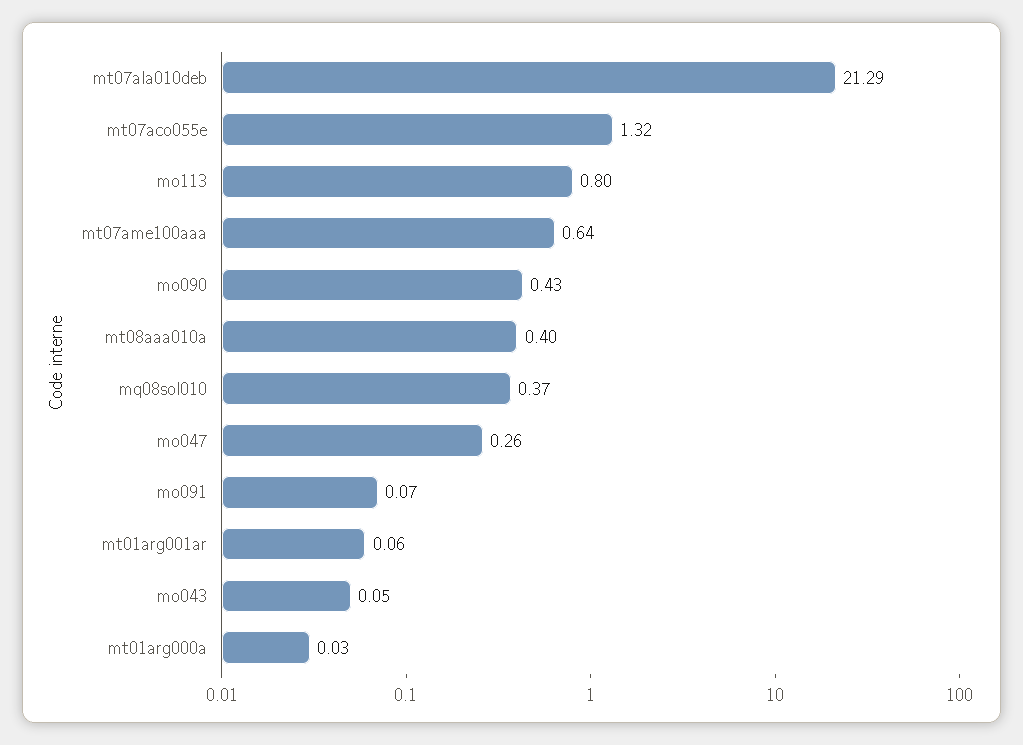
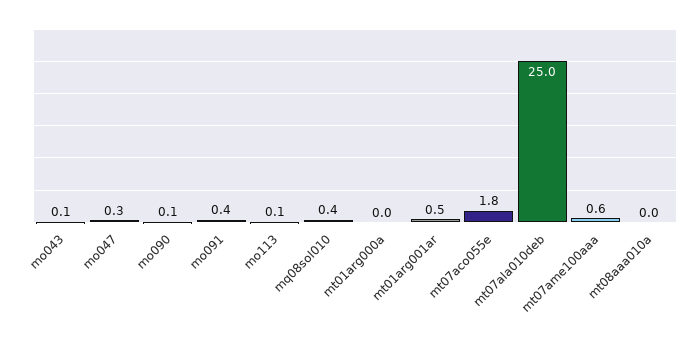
mt07ala010deb: 21.29 -> 25
mt07aco055e: 1.32 -> 1.8
mo113: 0.8 -> 0.1
mo090: 0.43 -> 0.1
mt08aaa010a: 0.4 -> 0
mo091: 0.07 -> 0.4
mt01arg001ar: 0.06 -> 0.5

